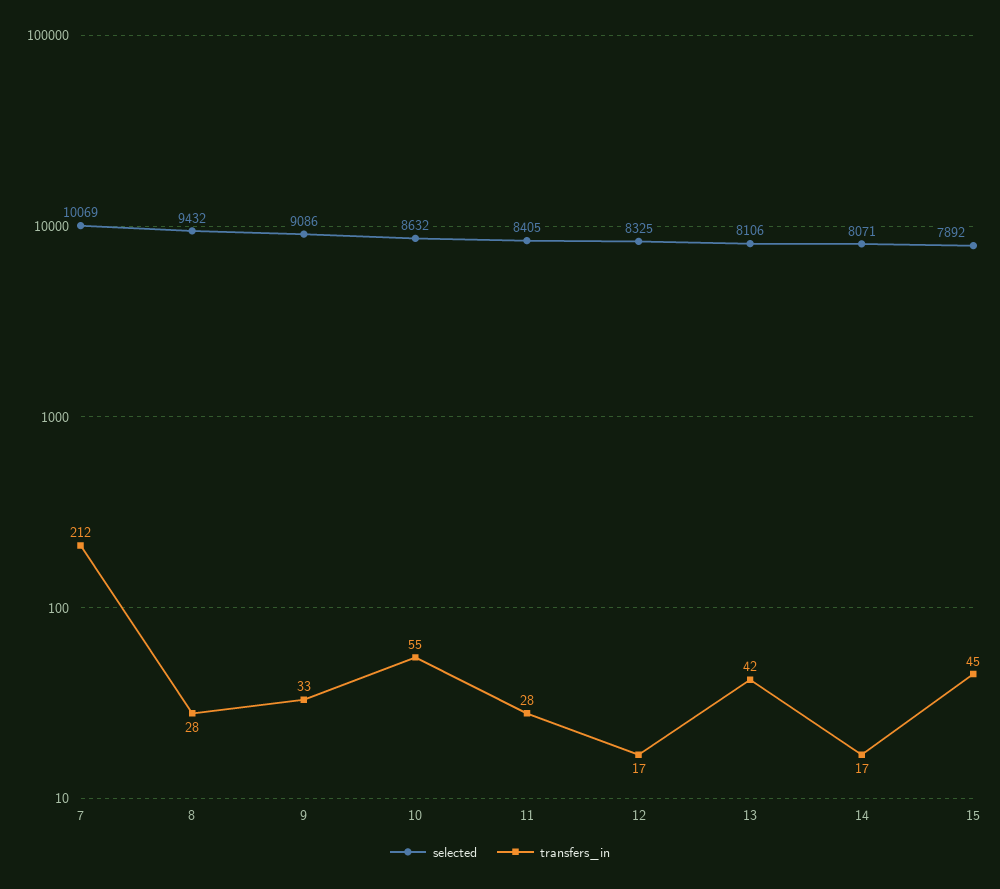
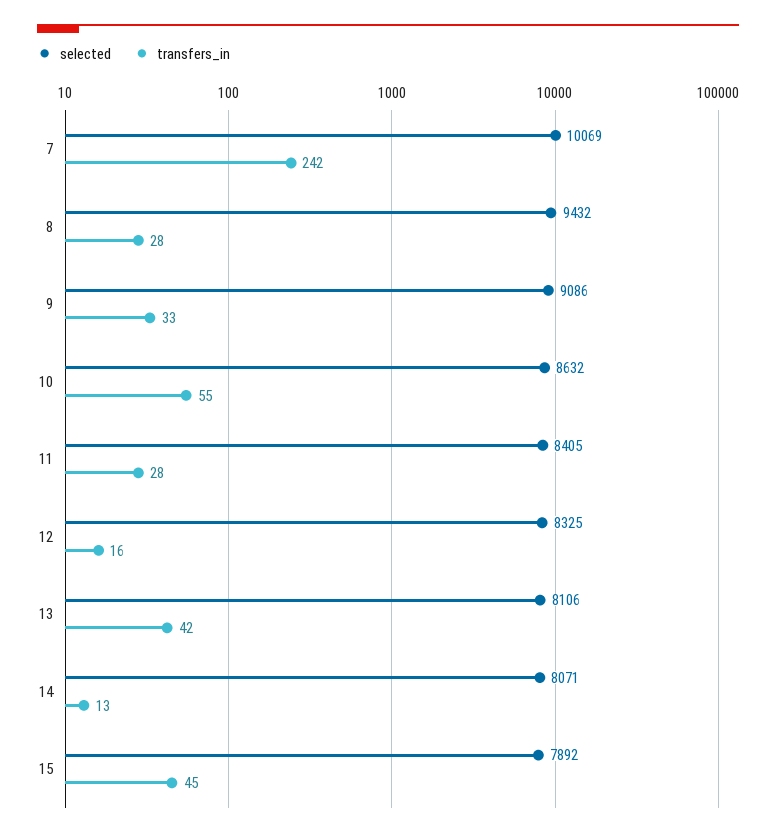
transfers_in, 7: 212 -> 242
transfers_in, 12: 17 -> 16
transfers_in, 14: 17 -> 13

